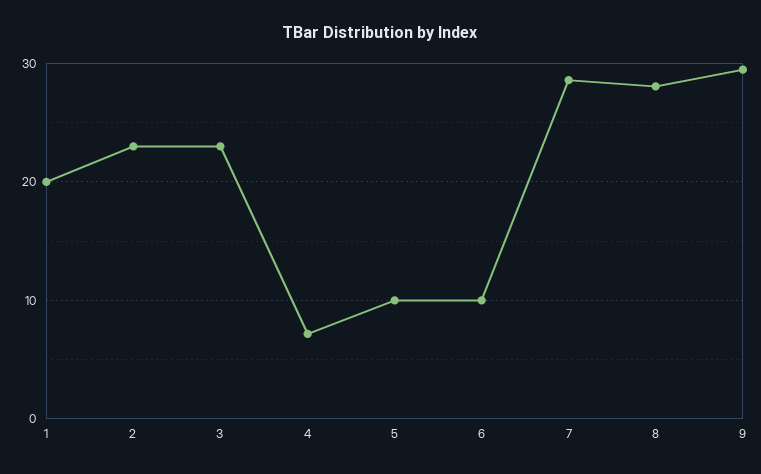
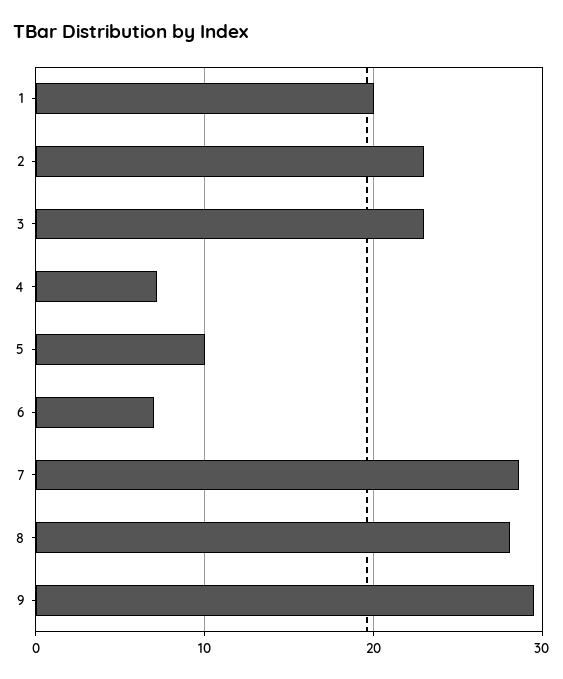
6: 10 -> 7

